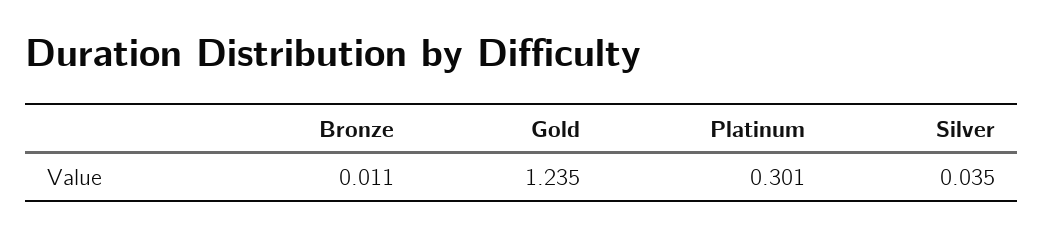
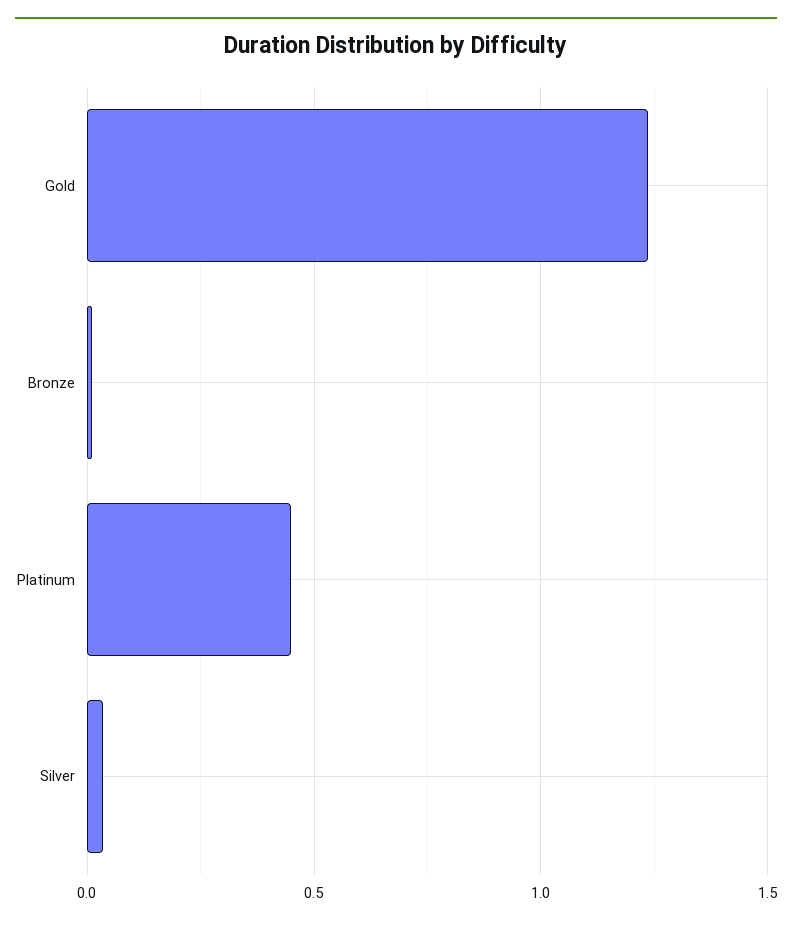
Platinum: 0.301 -> 0.45

